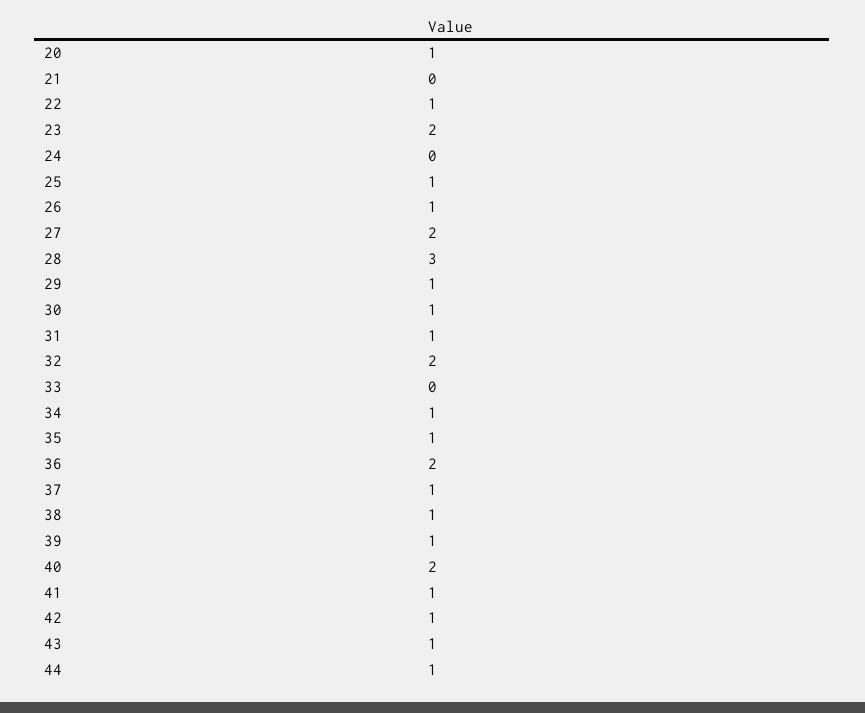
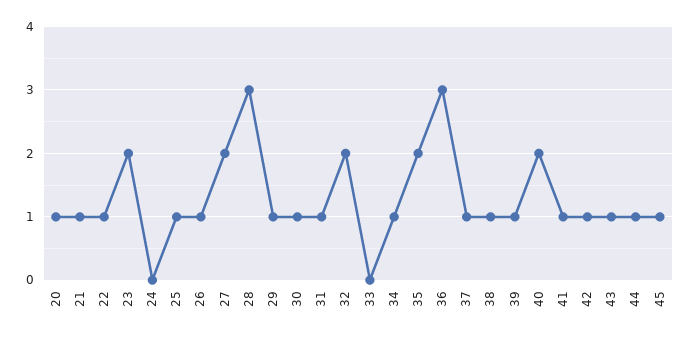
21: 0 -> 1
35: 1 -> 2
36: 2 -> 3
45: none -> 1

